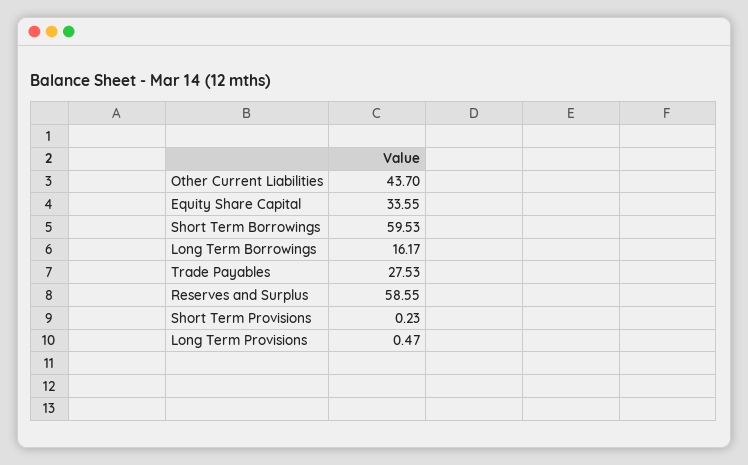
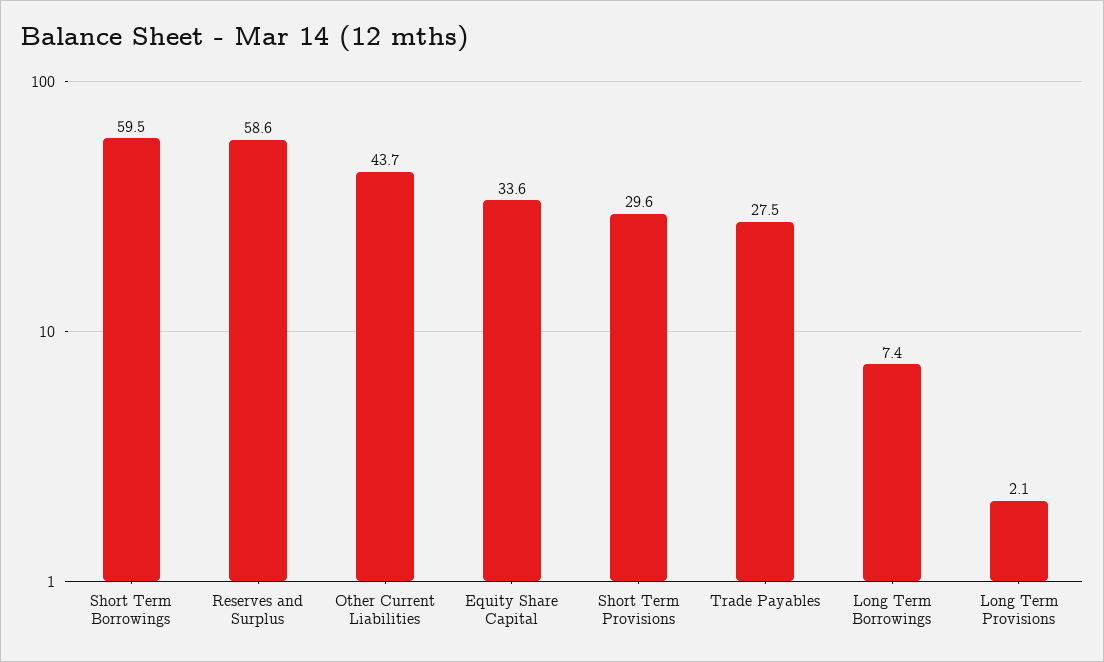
Long Term Borrowings: 16.17 -> 7.4
Short Term Provisions: 0.23 -> 29.6
Long Term Provisions: 0.47 -> 2.1

